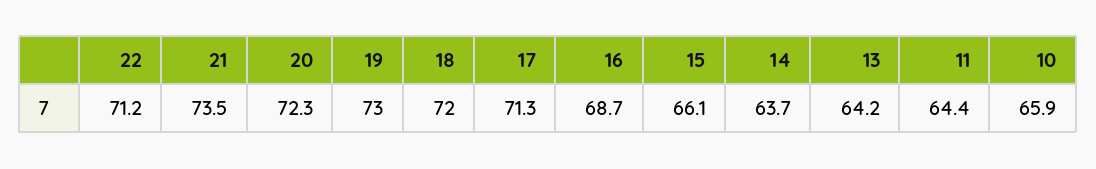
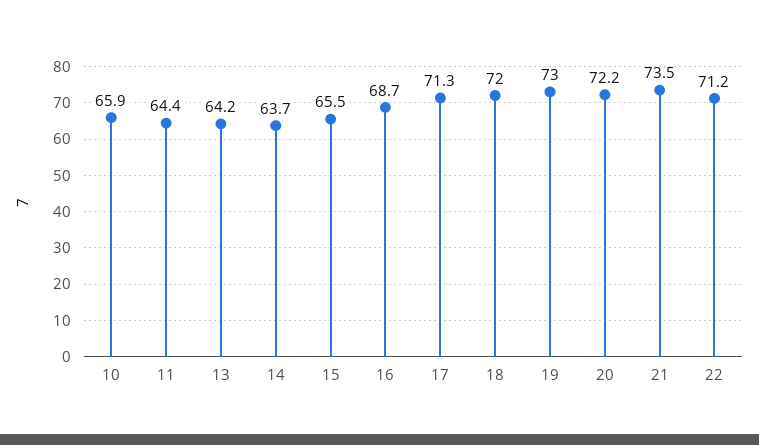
20: 72.3 -> 72.2
15: 66.1 -> 65.5

